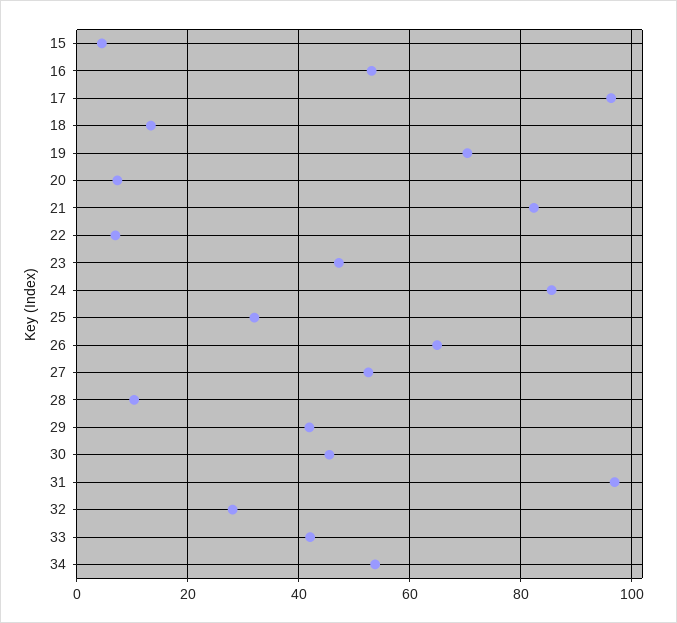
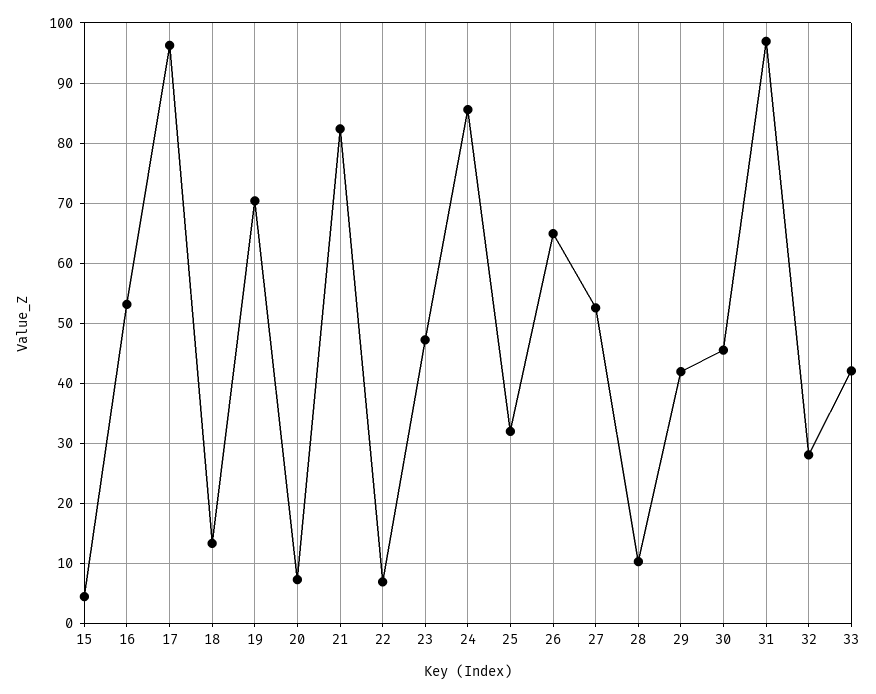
34: 54 -> none

